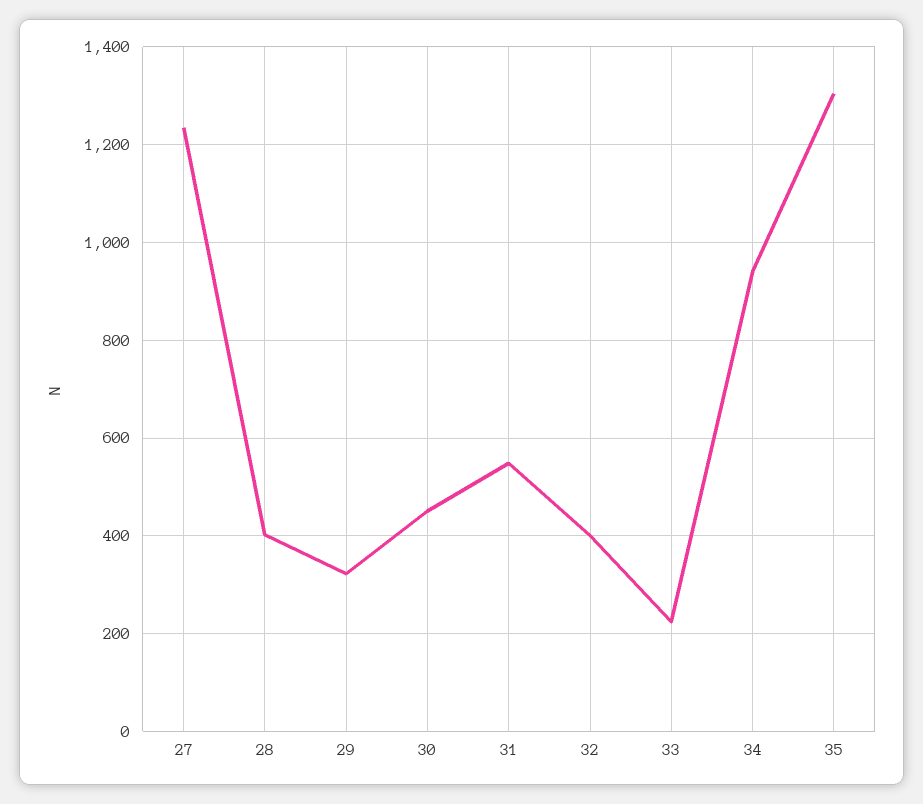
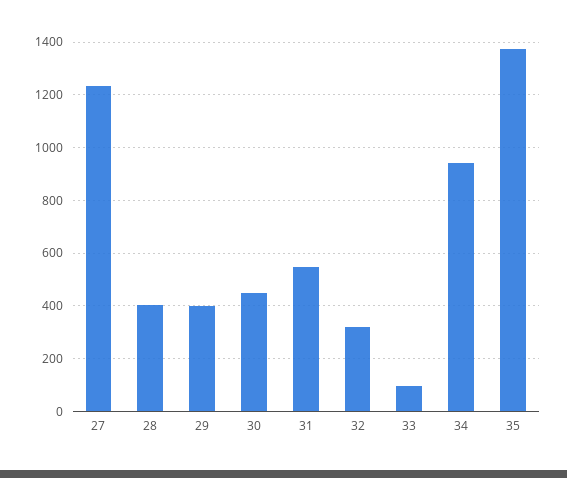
29: 320 -> 400
32: 400 -> 325
33: 220 -> 100
35: 1300 -> 1375

